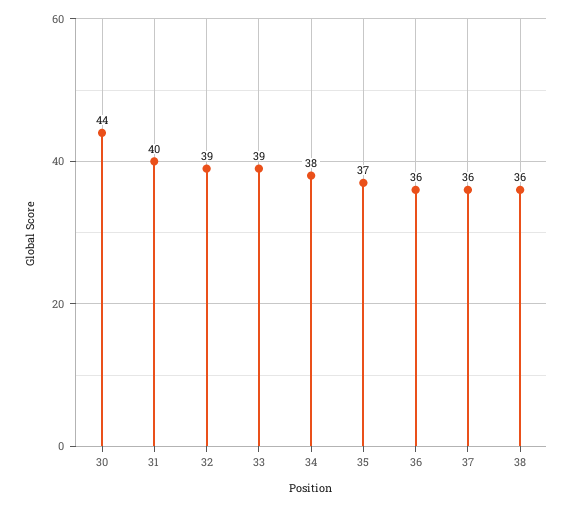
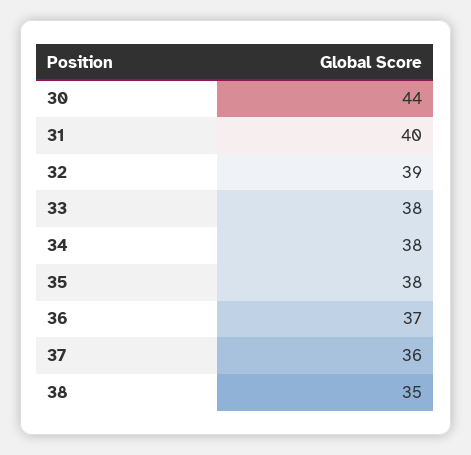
33: 39 -> 38
35: 37 -> 38
36: 36 -> 37
38: 36 -> 35

